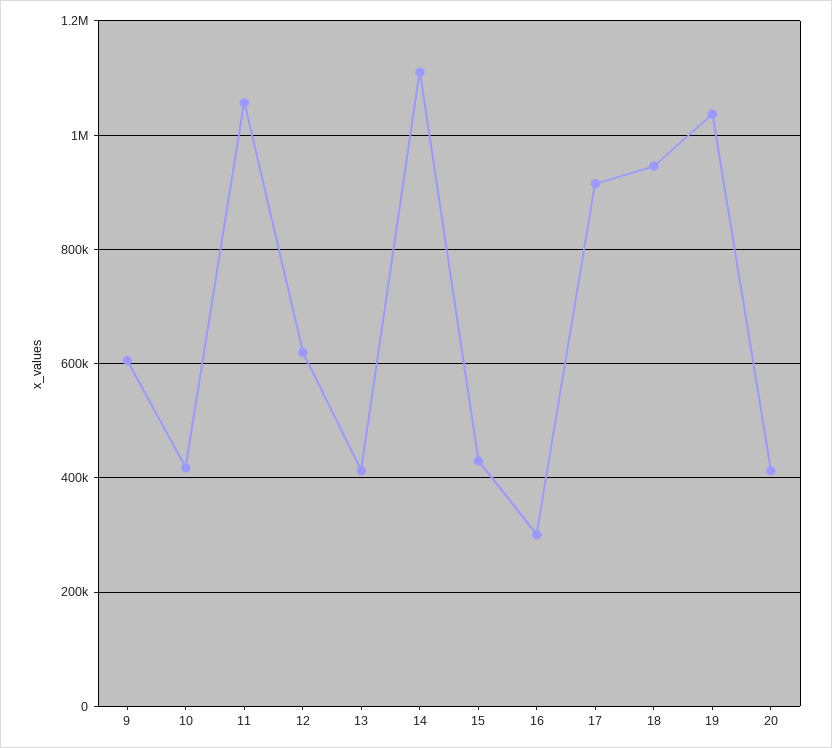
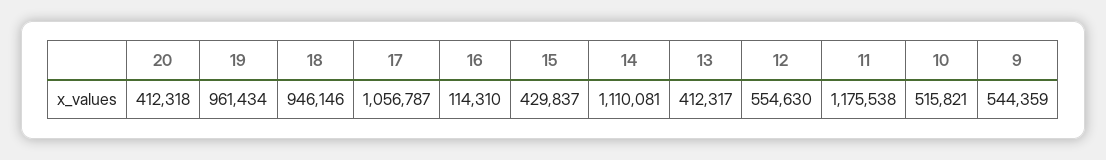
9: 600000 -> 544359
10: 420000 -> 515821
11: 1060000 -> 1175538
12: 620000 -> 554630
16: 300000 -> 114310
17: 920000 -> 1056787
19: 1040000 -> 961434

